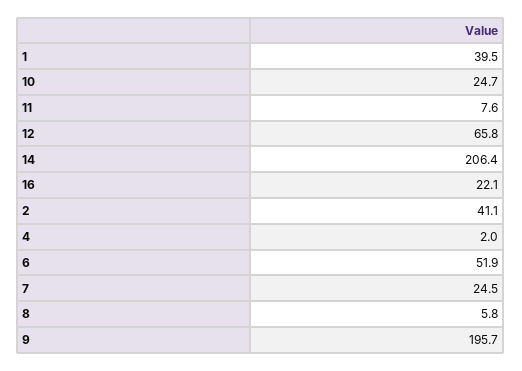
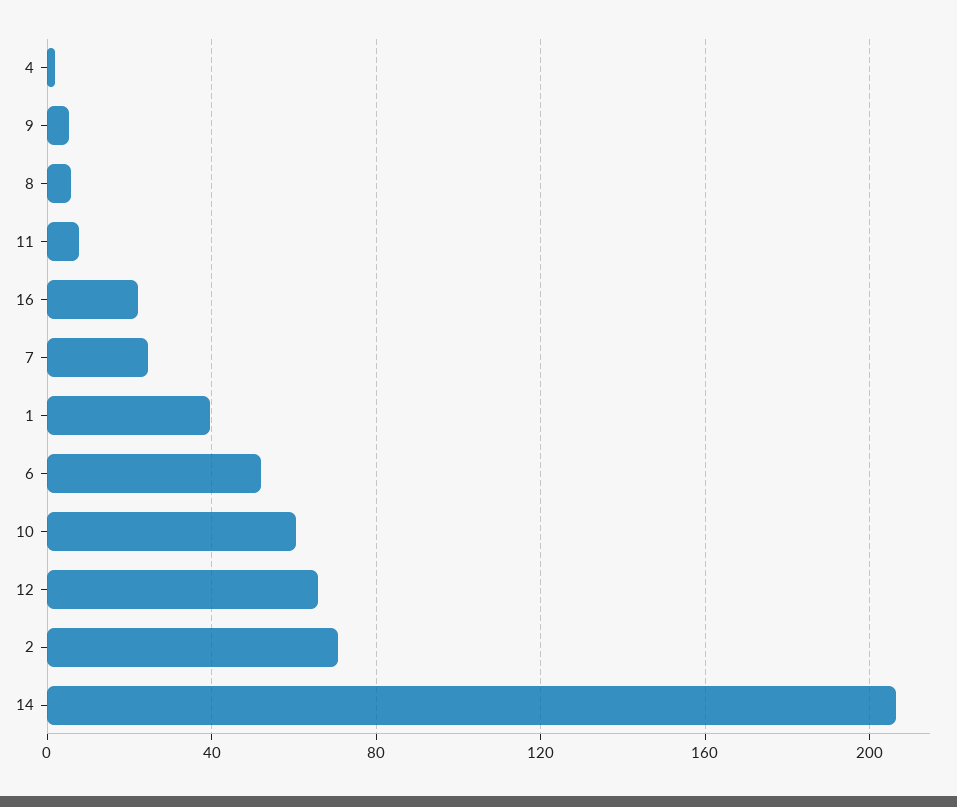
10: 24.7 -> 60
2: 41.1 -> 70
9: 195.7 -> 5

